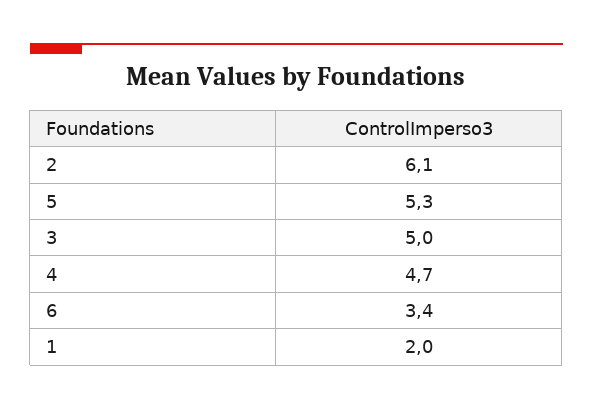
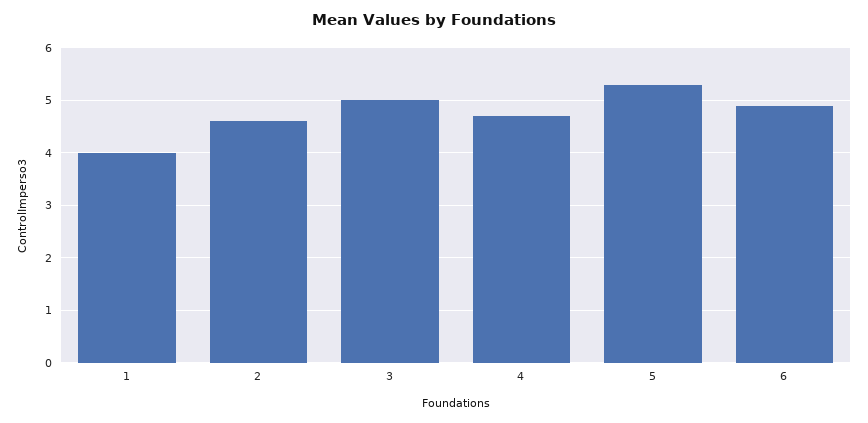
2: 6.1 -> 4.5
6: 3.4 -> 5
1: 2 -> 4

